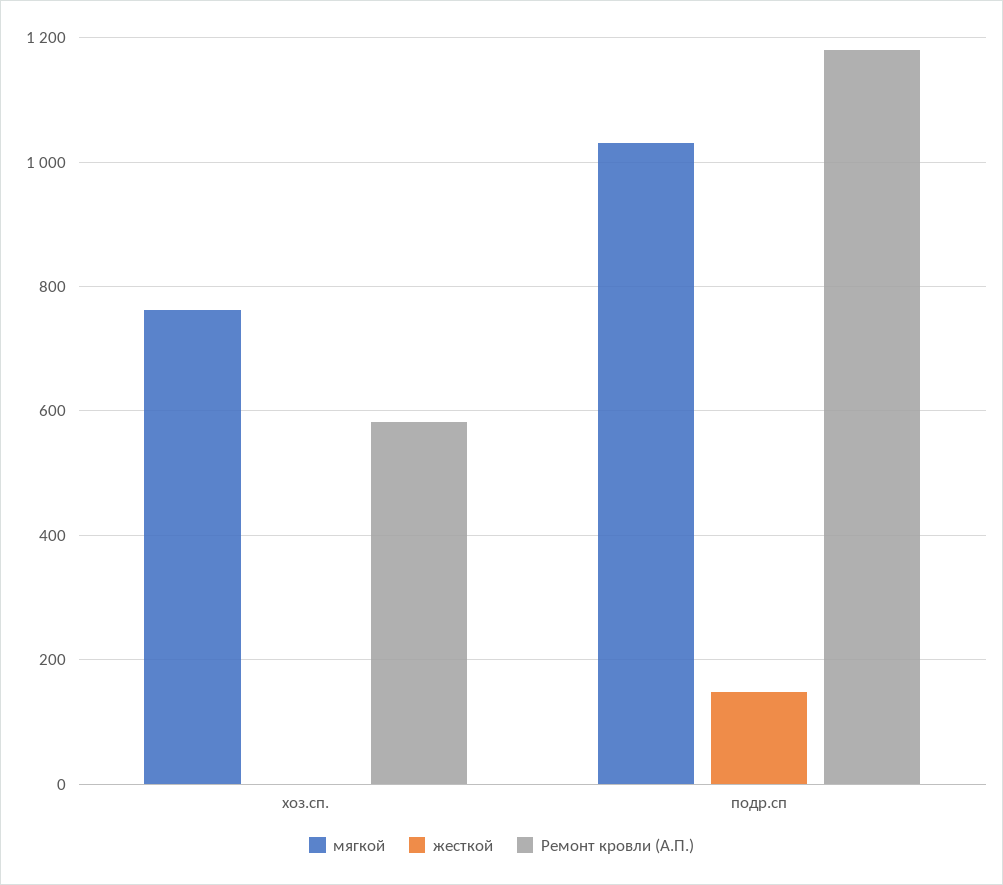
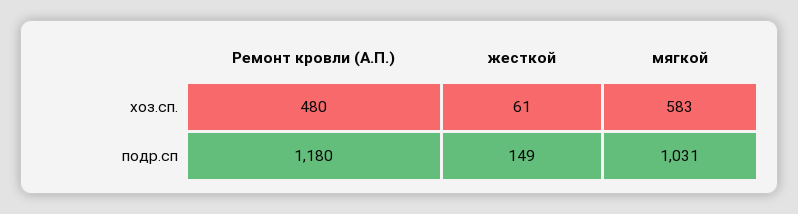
мягкой, хоз.сп.: 760 -> 583
жесткой, хоз.сп.: 0 -> 61
Ремонт кровли (А.П.), хоз.сп.: 580 -> 480

